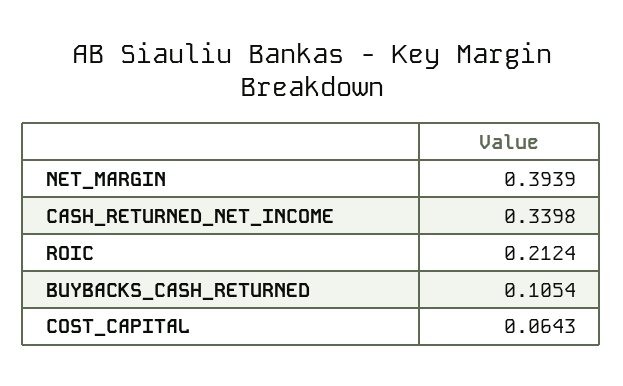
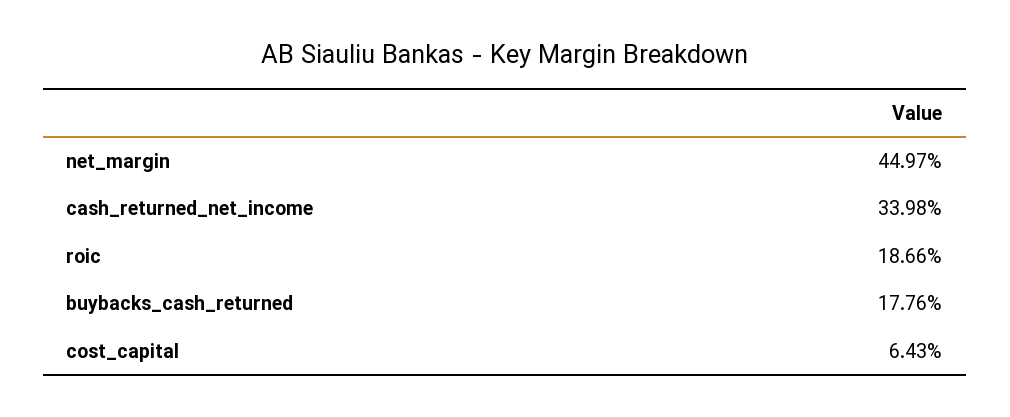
NET_MARGIN: 0.3939 -> 0.4497
ROIC: 0.2124 -> 0.1866
BUYBACKS_CASH_RETURNED: 0.1054 -> 0.1776

